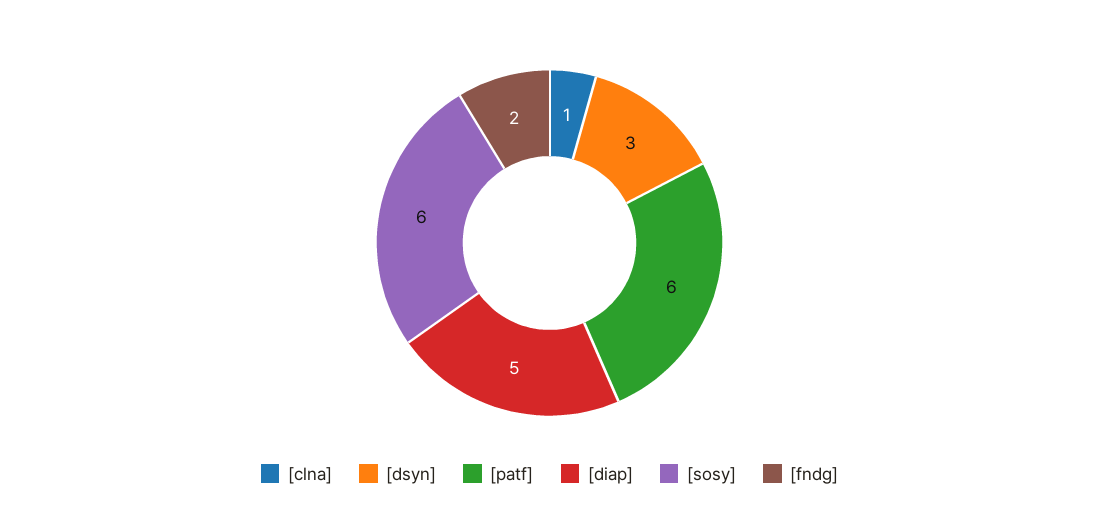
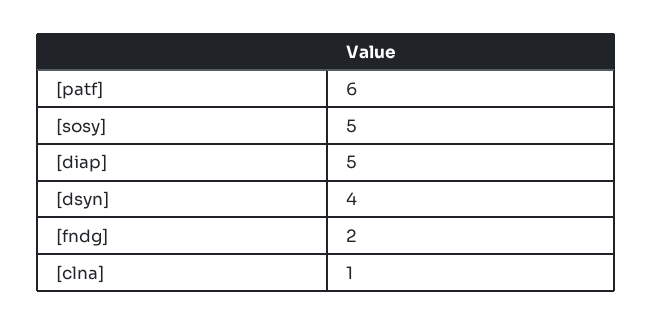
[dsyn]: 3 -> 4
[sosy]: 6 -> 5

